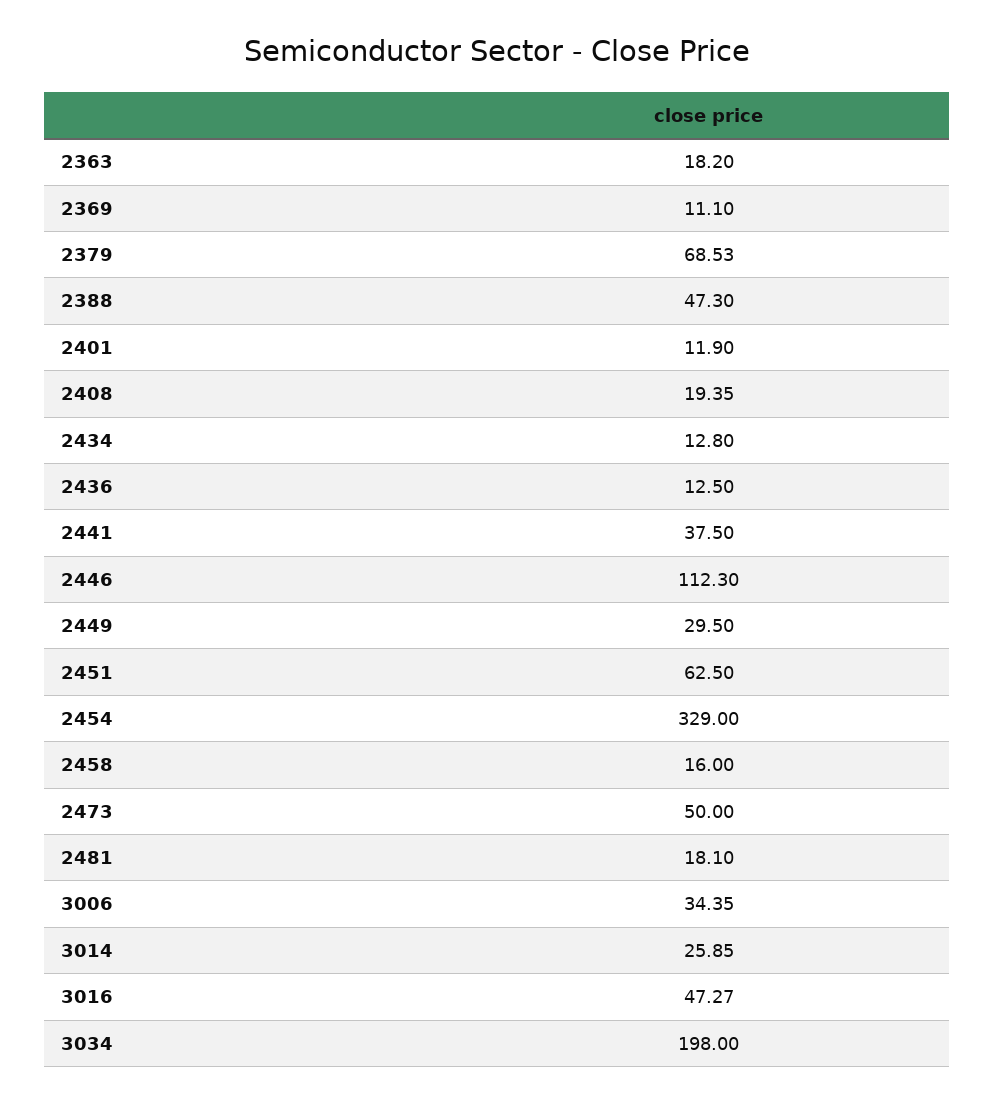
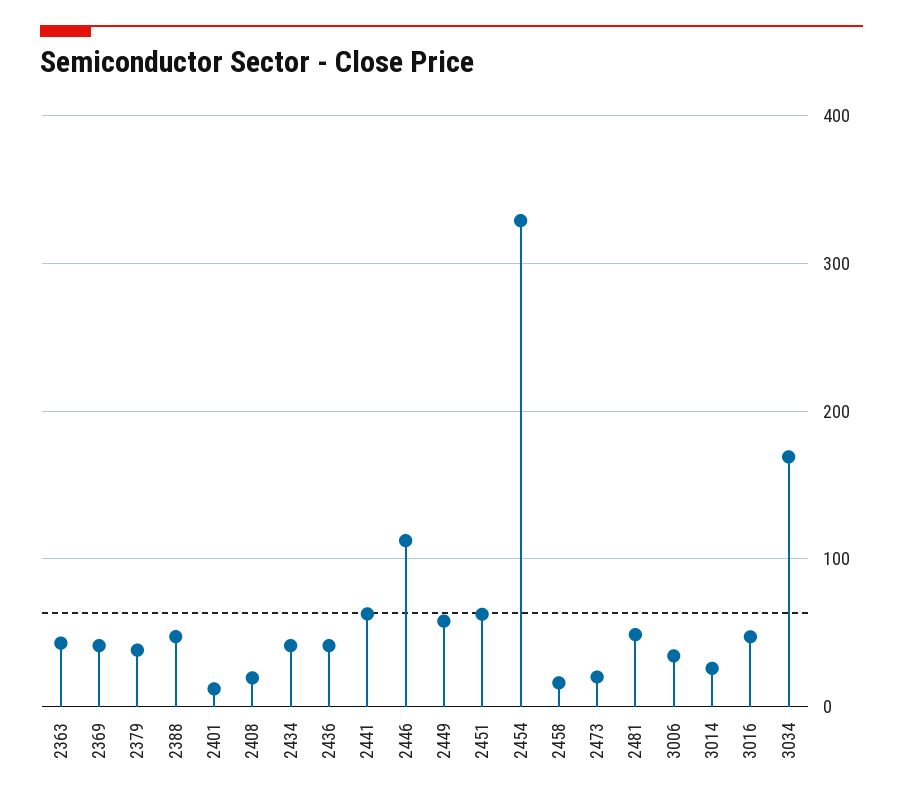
2363: 18.2 -> 40
2369: 11.1 -> 40
2379: 68.53 -> 40
2434: 12.8 -> 40
2436: 12.5 -> 40
2441: 37.5 -> 60
2449: 29.5 -> 60
2473: 50 -> 20
2481: 18.1 -> 50
3034: 198 -> 170

